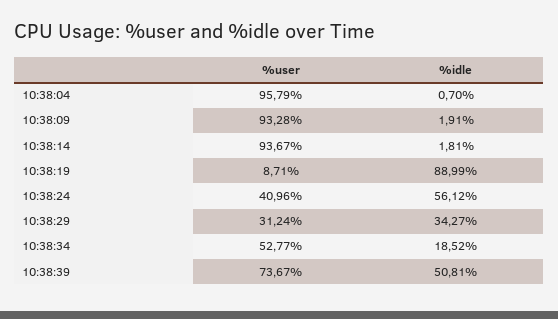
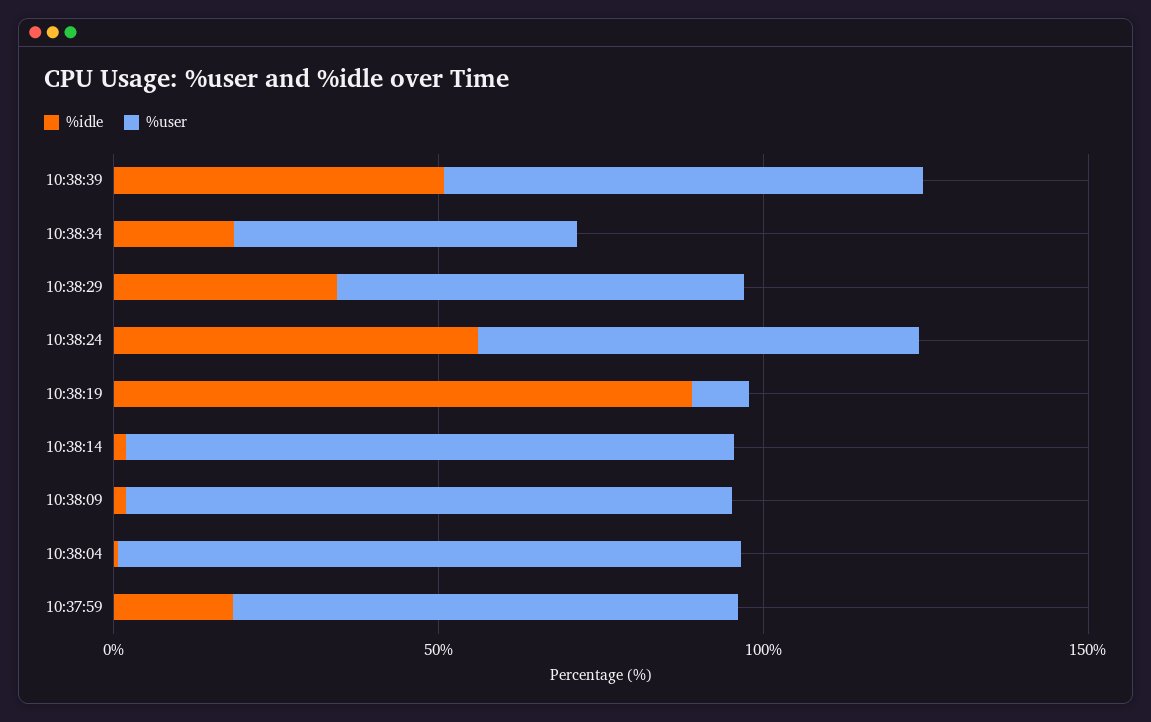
%user, 10:38:24: 40.96 -> 70
%user, 10:38:29: 31.24 -> 60
%idle, 10:37:59: none -> 20
%user, 10:37:59: none -> 80

